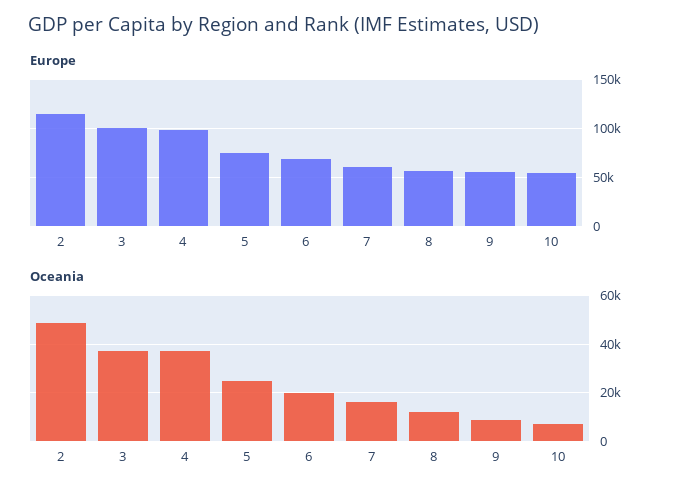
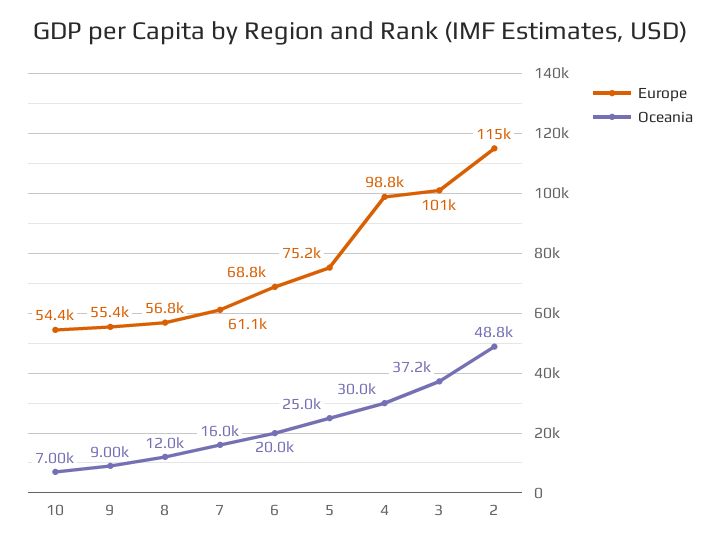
Oceania, 4: 37500 -> 30000

